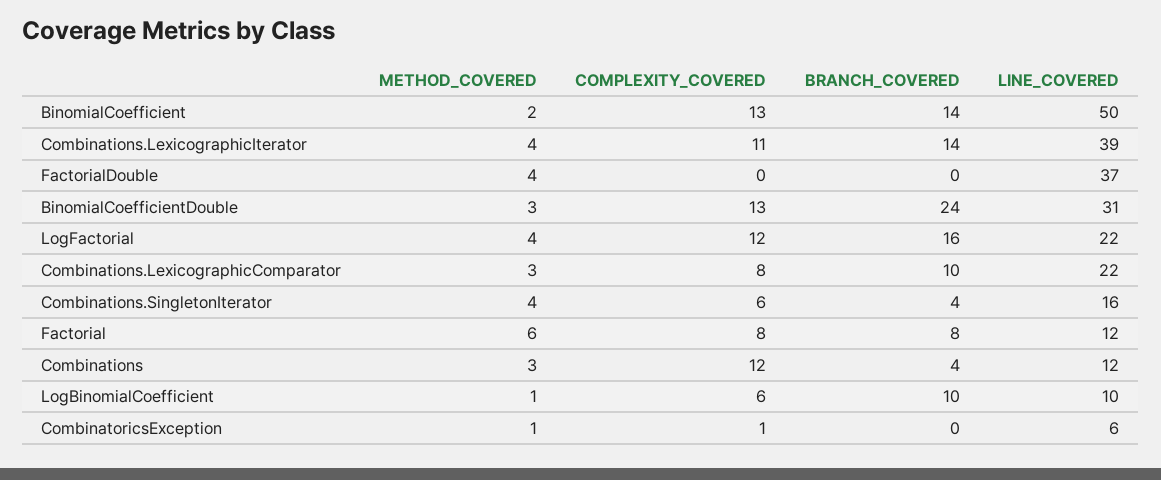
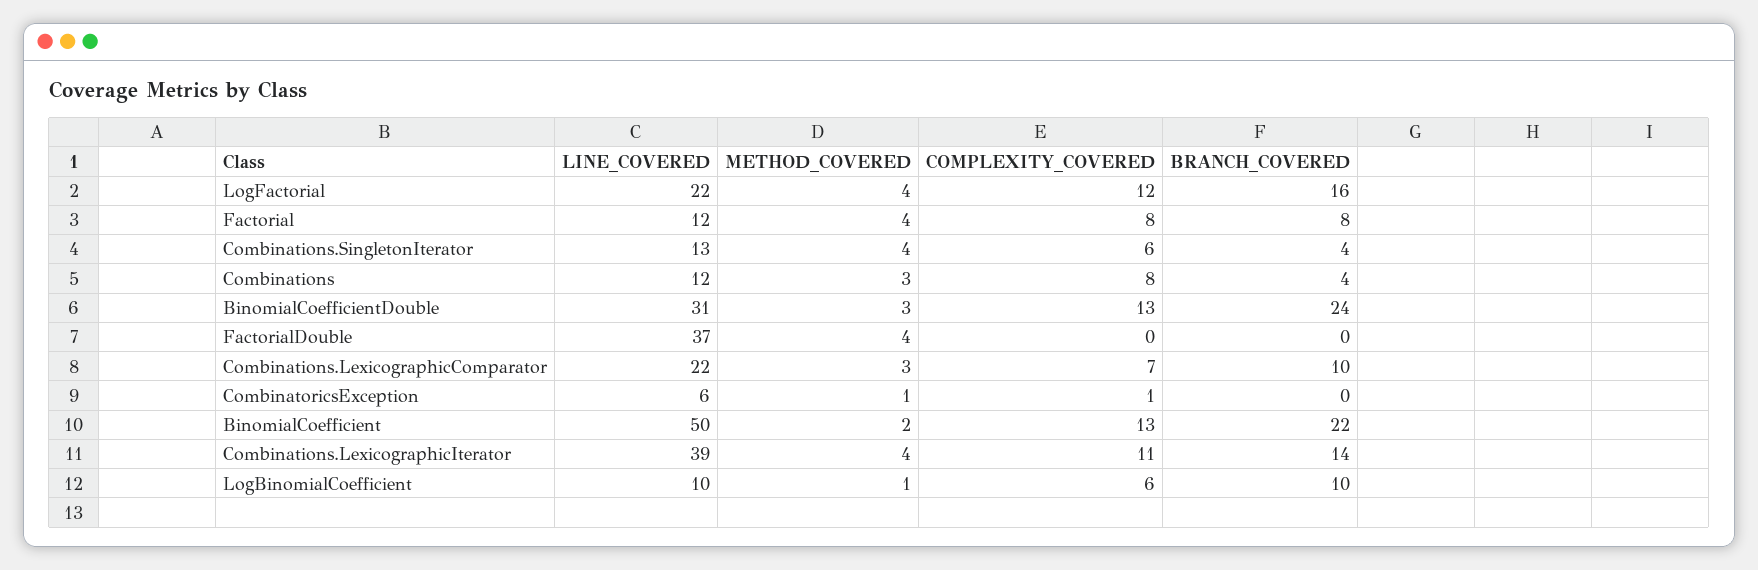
BRANCH_COVERED, BinomialCoefficient: 14 -> 22
COMPLEXITY_COVERED, Combinations.LexicographicComparator: 8 -> 7
LINE_COVERED, Combinations.SingletonIterator: 16 -> 13
METHOD_COVERED, Factorial: 6 -> 4
COMPLEXITY_COVERED, Combinations: 12 -> 8

